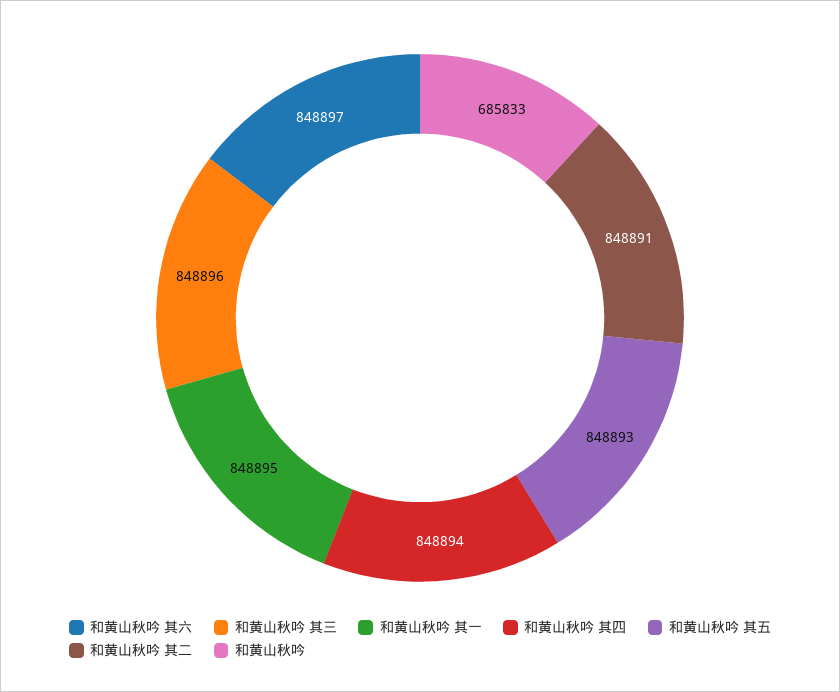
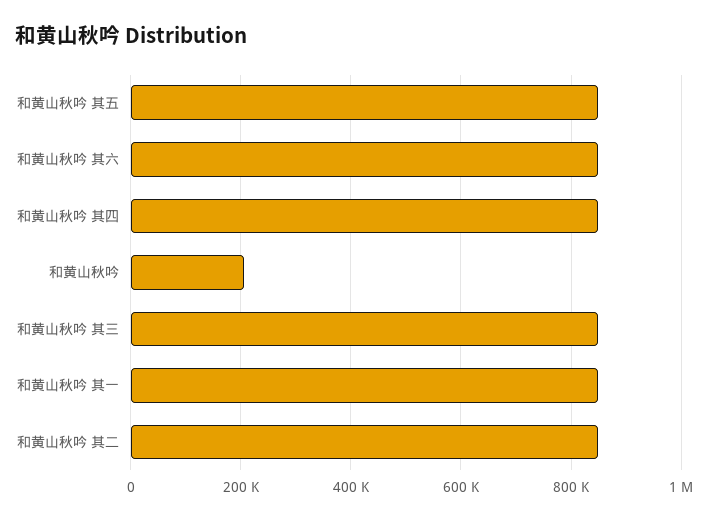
和黄山秋吟: 685833 -> 200000

